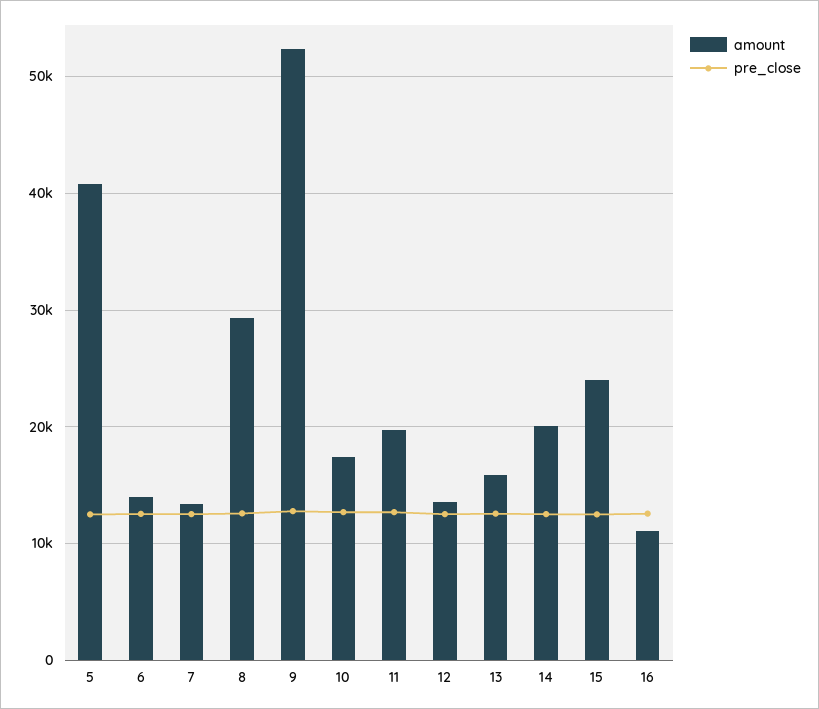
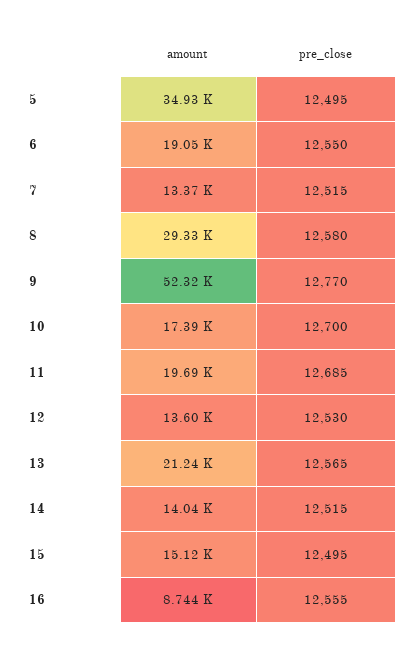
amount, 5: 41000 -> 34930
amount, 6: 14000 -> 19050
amount, 13: 16000 -> 21240
amount, 14: 20000 -> 14040
amount, 15: 24000 -> 15120
amount, 16: 11000 -> 8744

